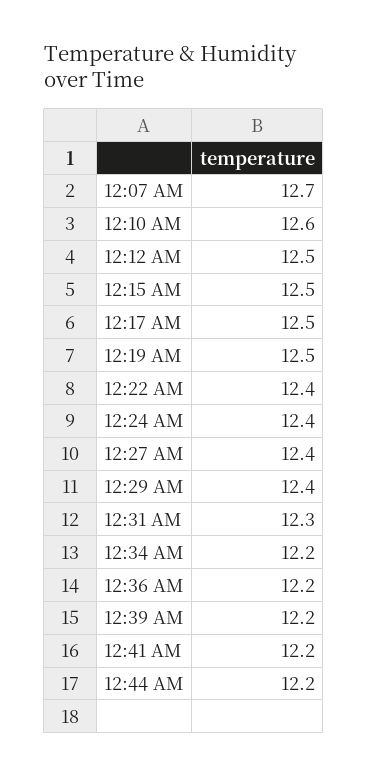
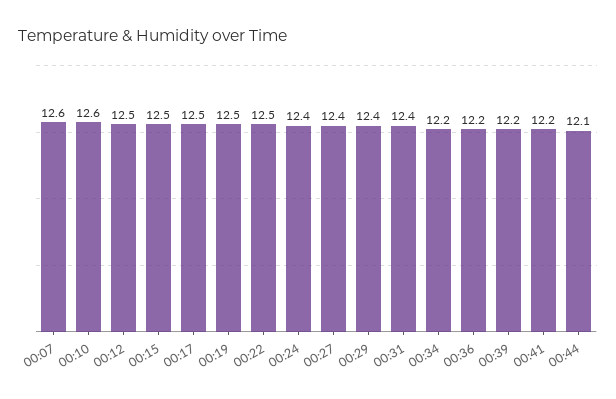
12:07 AM: 12.7 -> 12.6
12:22 AM: 12.4 -> 12.5
12:31 AM: 12.3 -> 12.4
12:44 AM: 12.2 -> 12.1

